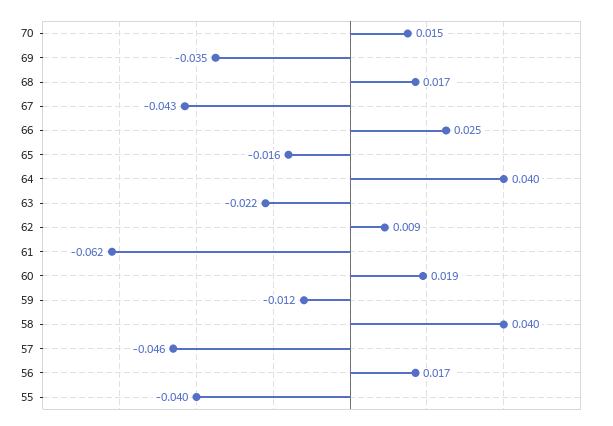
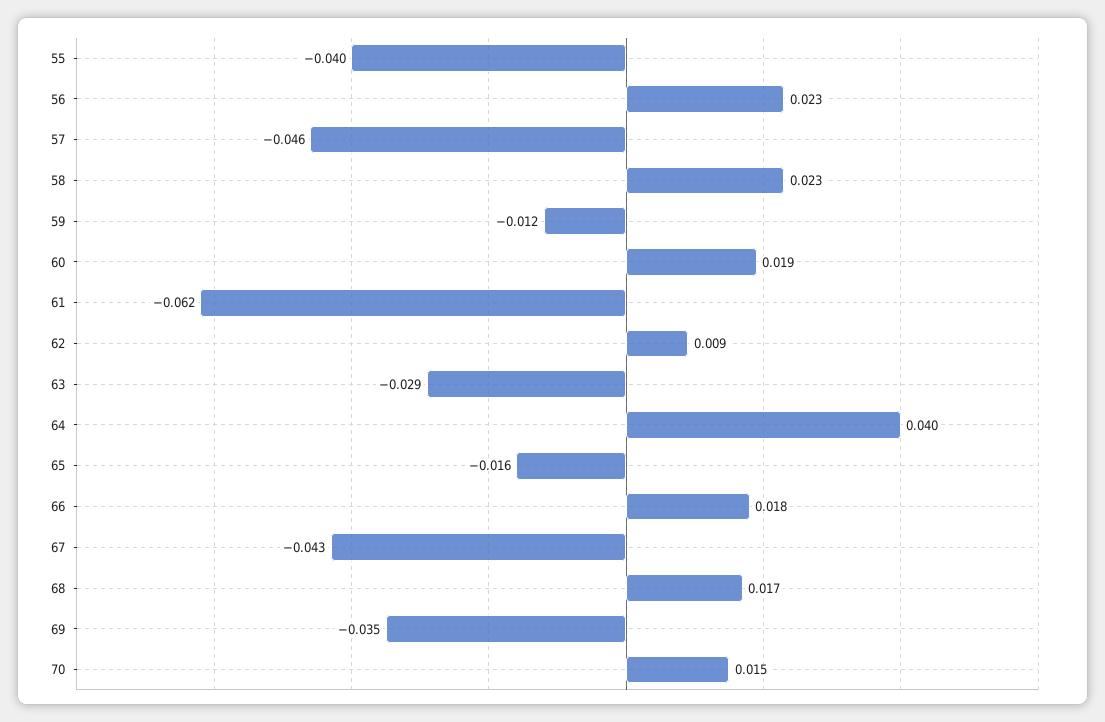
66: 0.025 -> 0.018
63: -0.022 -> -0.029
58: 0.04 -> 0.023
56: 0.017 -> 0.023

